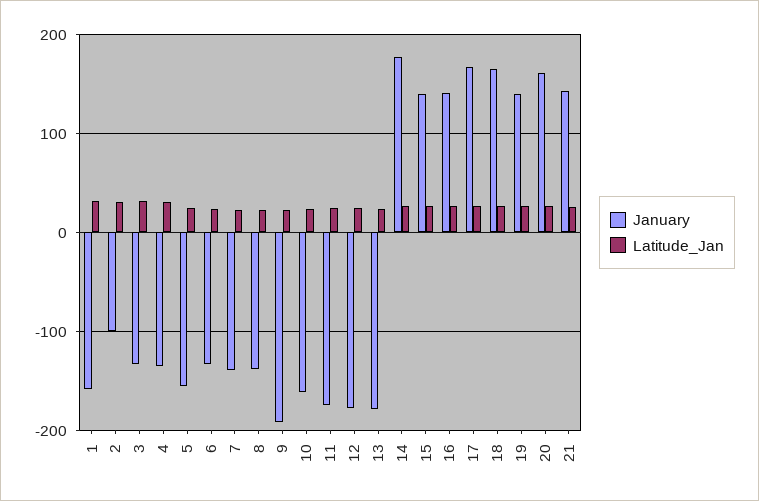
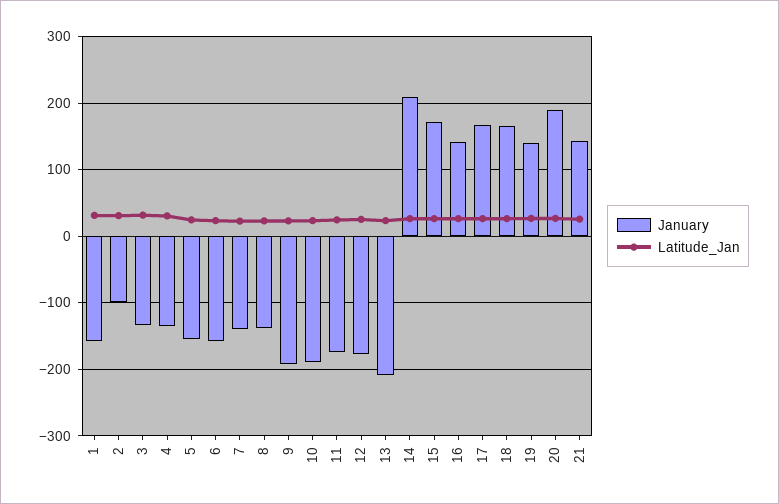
January, 6: -130 -> -160
January, 10: -160 -> -190
January, 13: -180 -> -210
January, 14: 180 -> 210
January, 15: 140 -> 170
January, 20: 160 -> 190

